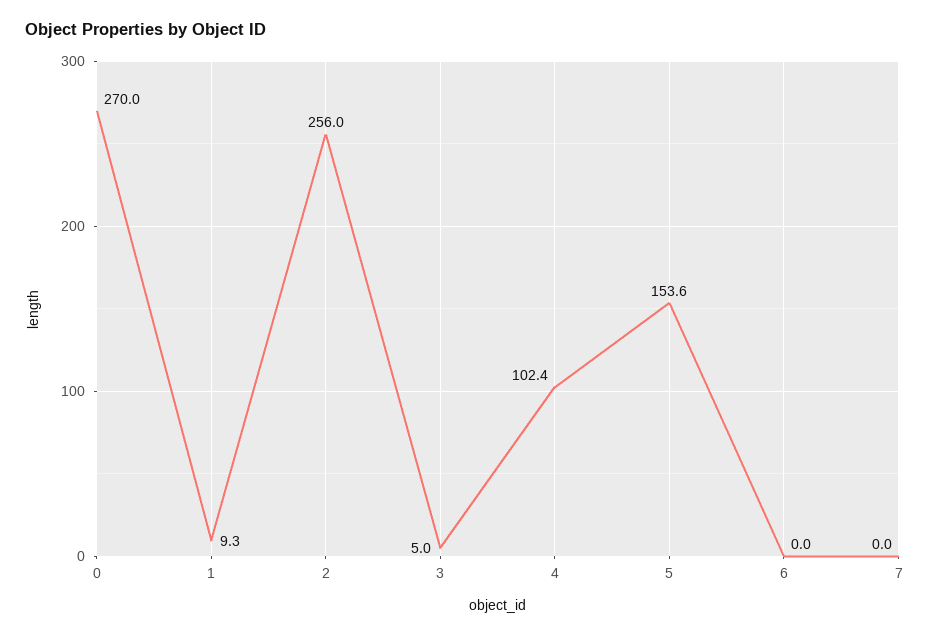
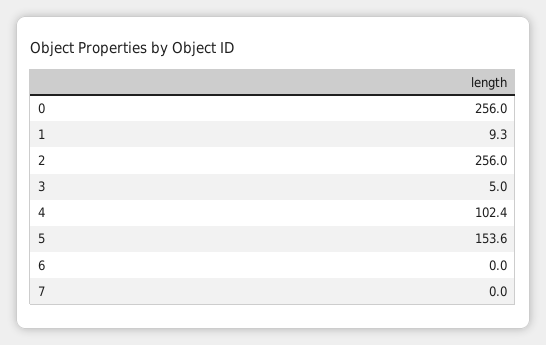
0: 270 -> 256

